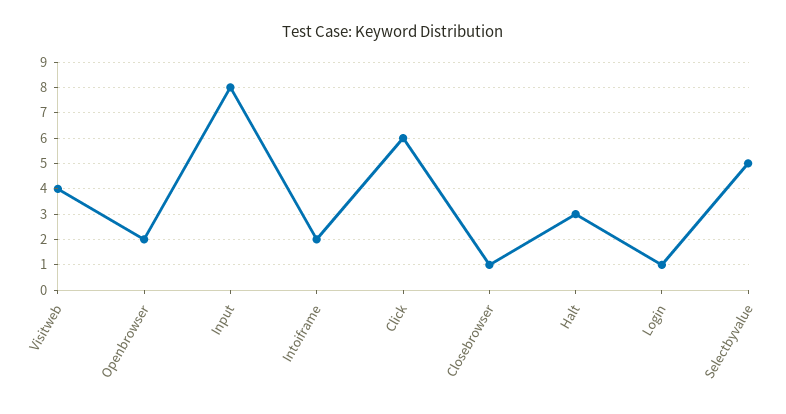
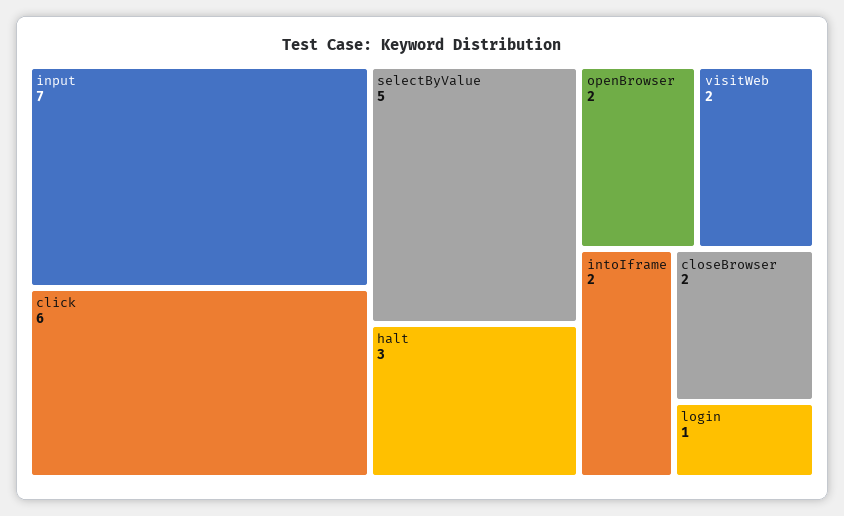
Visitweb: 4 -> 2
Input: 8 -> 7
Closebrowser: 1 -> 2

